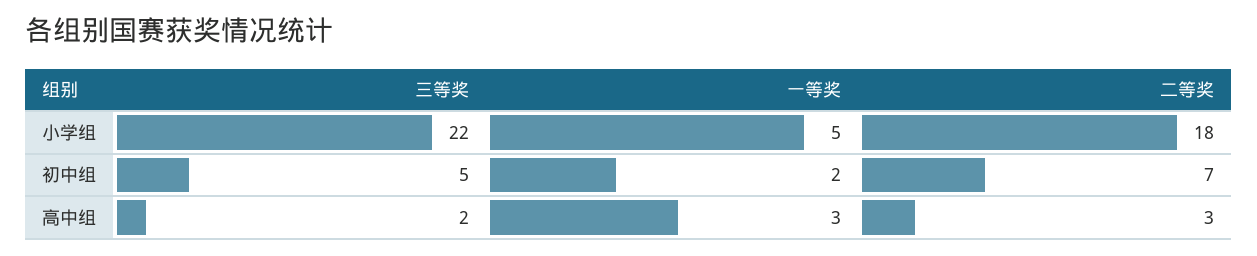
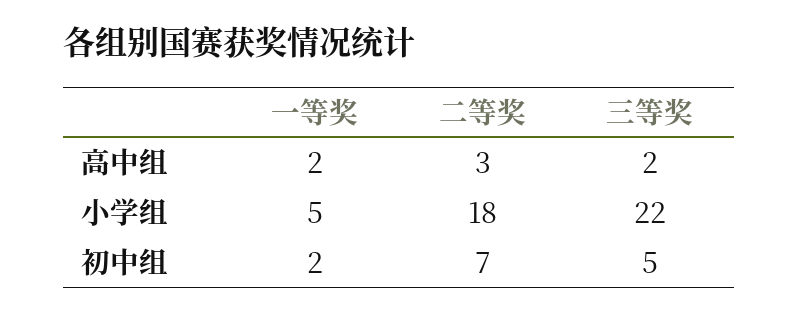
一等奖, 高中组: 3 -> 2

